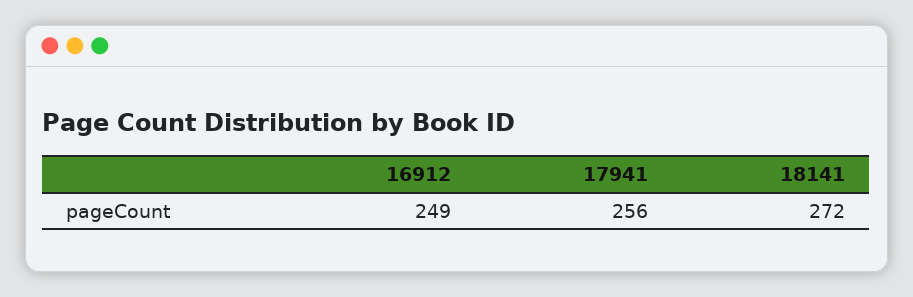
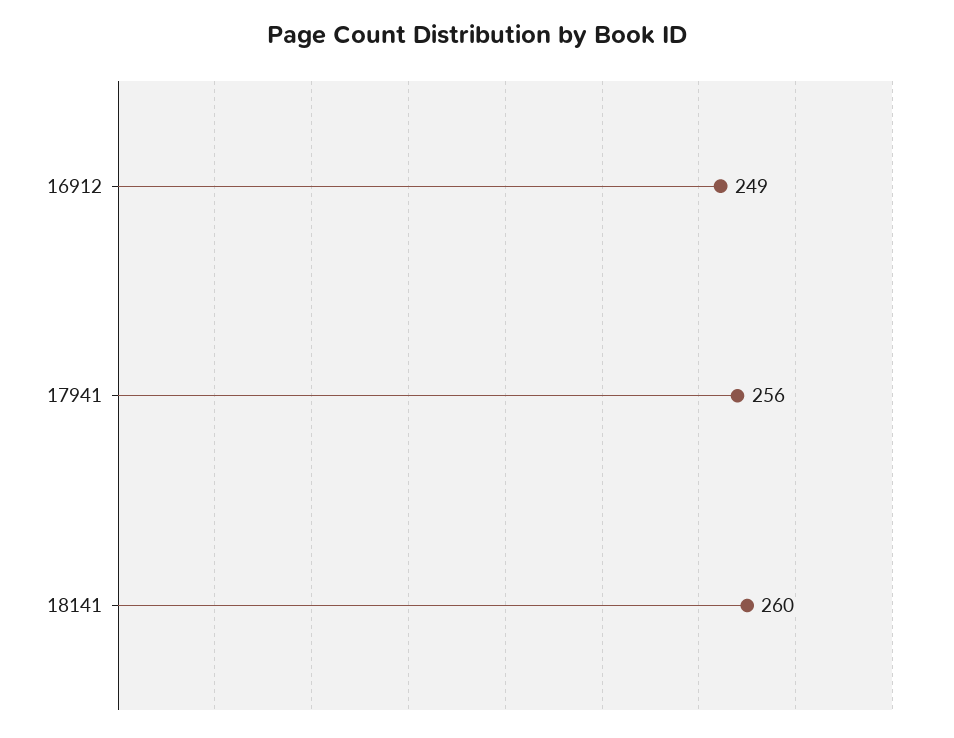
18141: 272 -> 260

